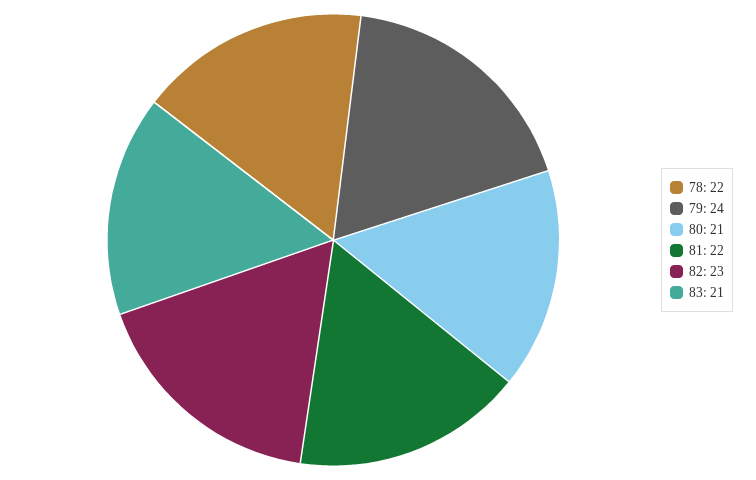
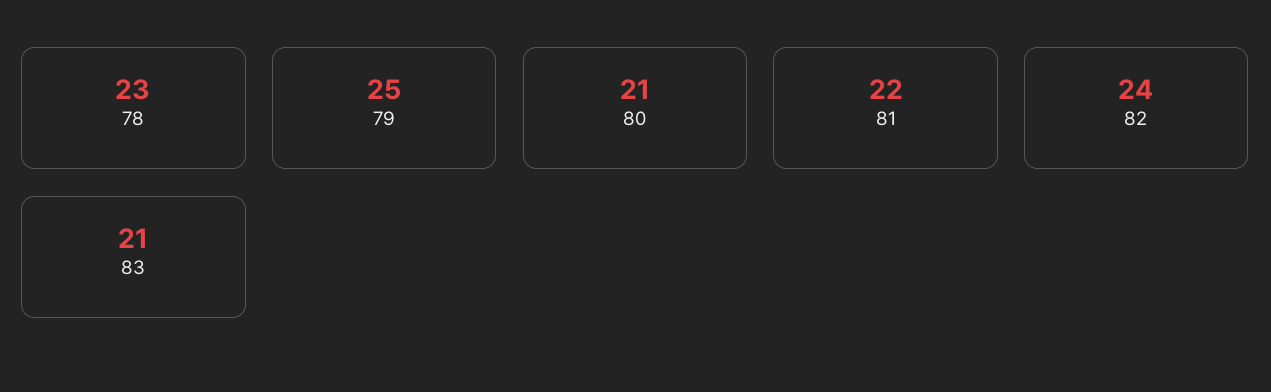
78: 22 -> 23
79: 24 -> 25
82: 23 -> 24

